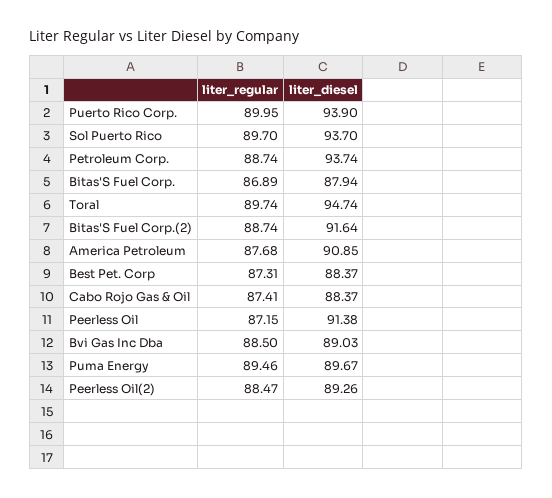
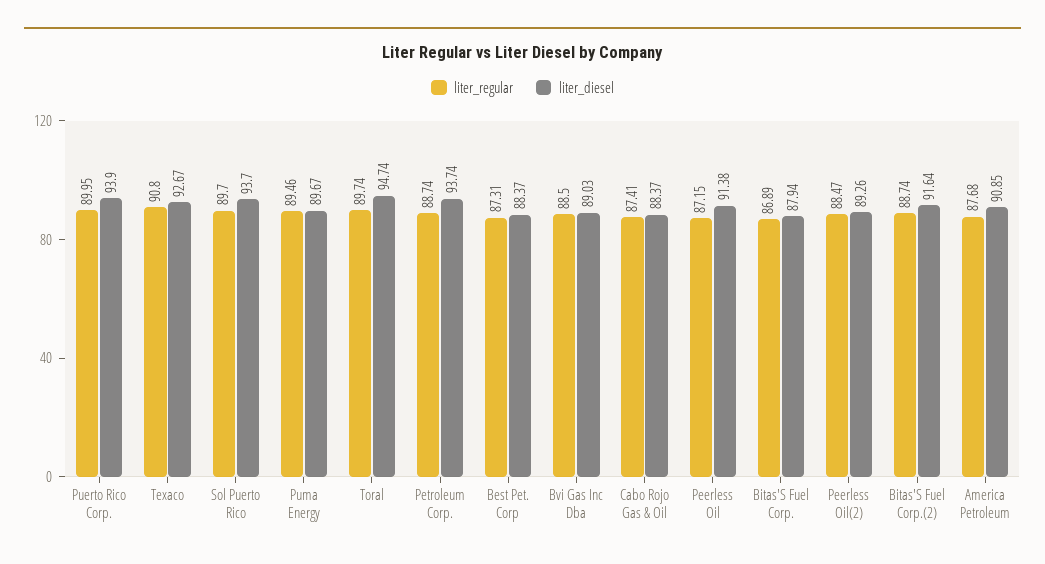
liter_regular, Texaco: none -> 90.8
liter_diesel, Texaco: none -> 92.67

